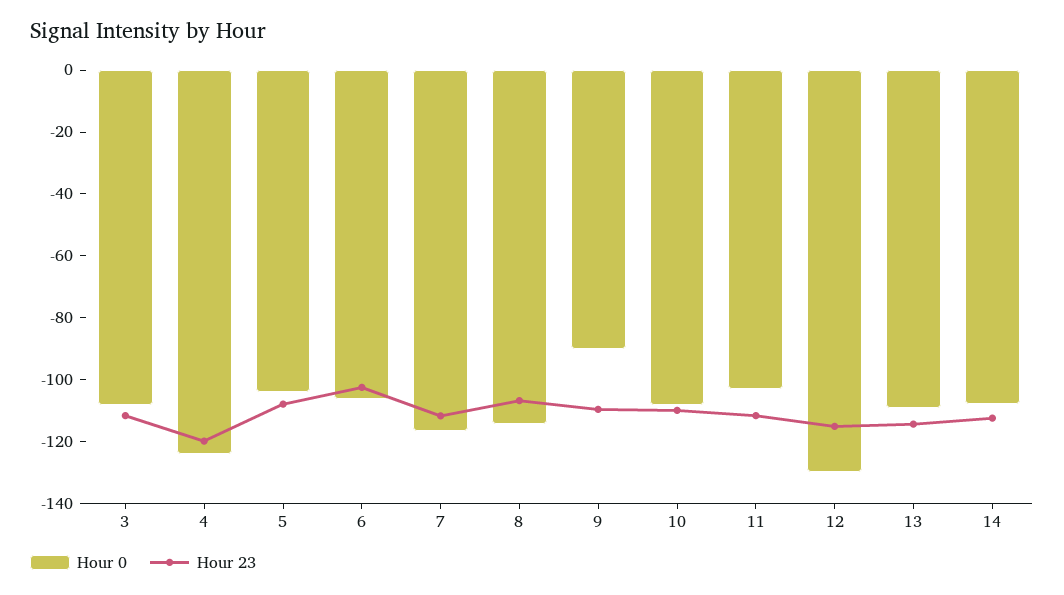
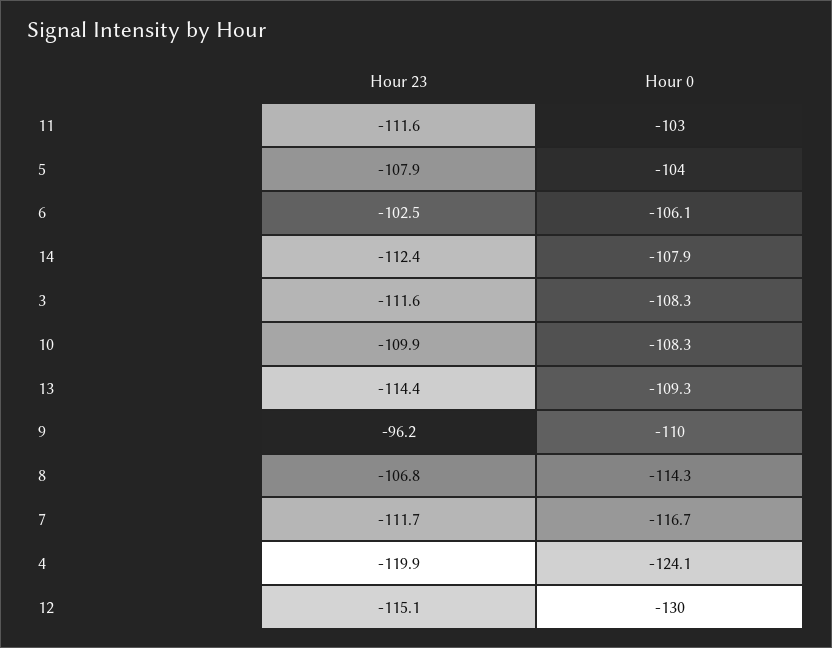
Hour 0, 9: -90 -> -110
Hour 23, 9: -110 -> -96.2

